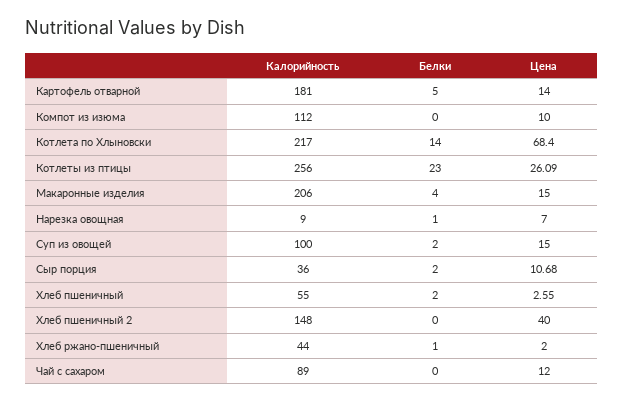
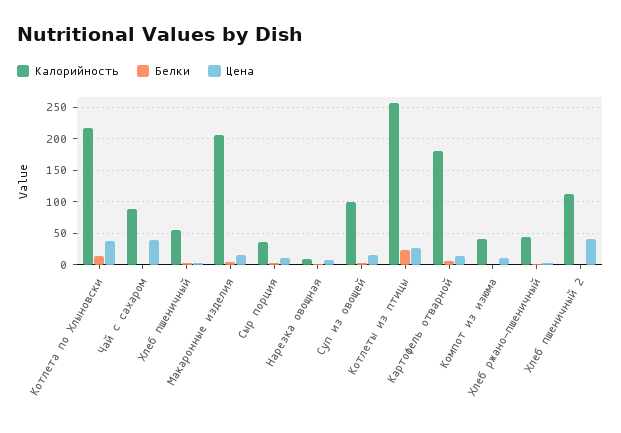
Калорийность, Компот из изюма: 112 -> 40
Цена, Котлета по Хлыновски: 68.4 -> 40
Калорийность, Хлеб пшеничный 2: 148 -> 110
Цена, Чай с сахаром: 12 -> 40

